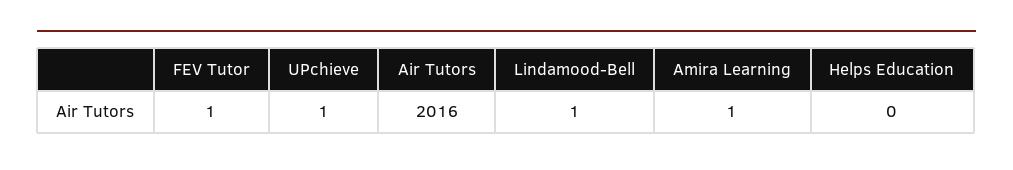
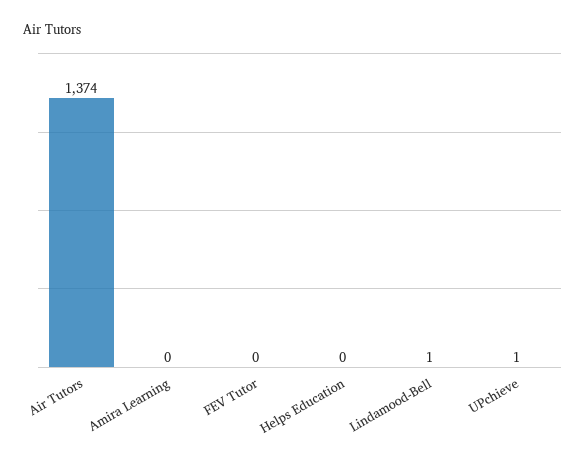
FEV Tutor: 1 -> 0
Air Tutors: 2016 -> 1374
Amira Learning: 1 -> 0

